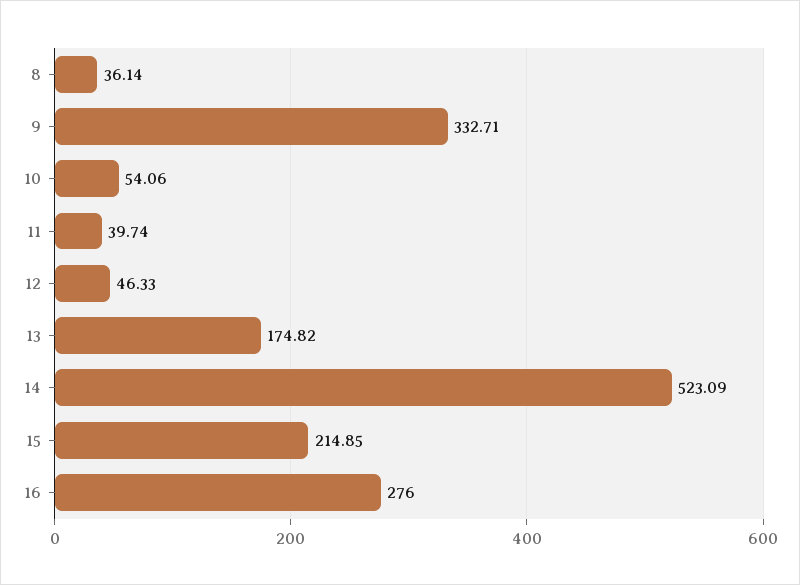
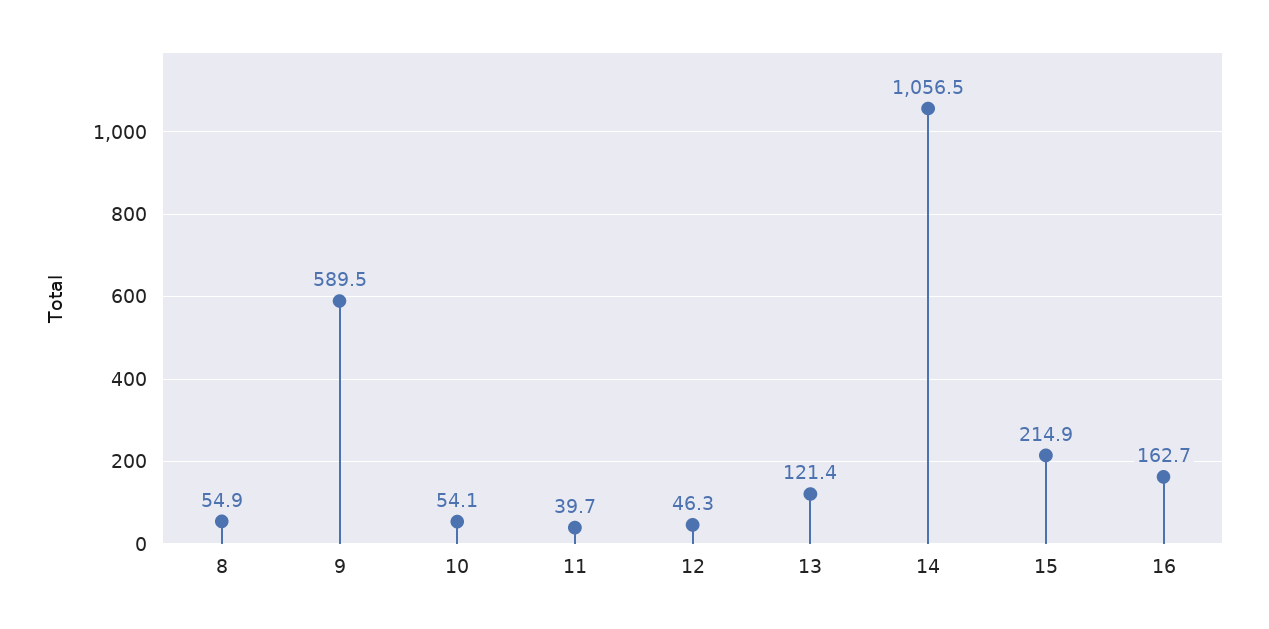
8: 36.14 -> 54.9
9: 332.71 -> 589.5
13: 174.82 -> 121.4
14: 523.09 -> 1056.5
16: 276 -> 162.7

